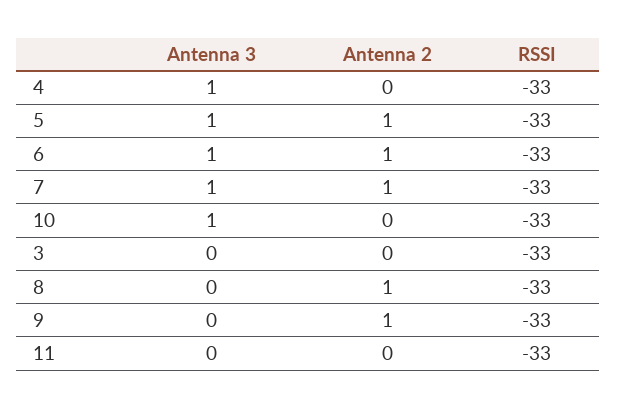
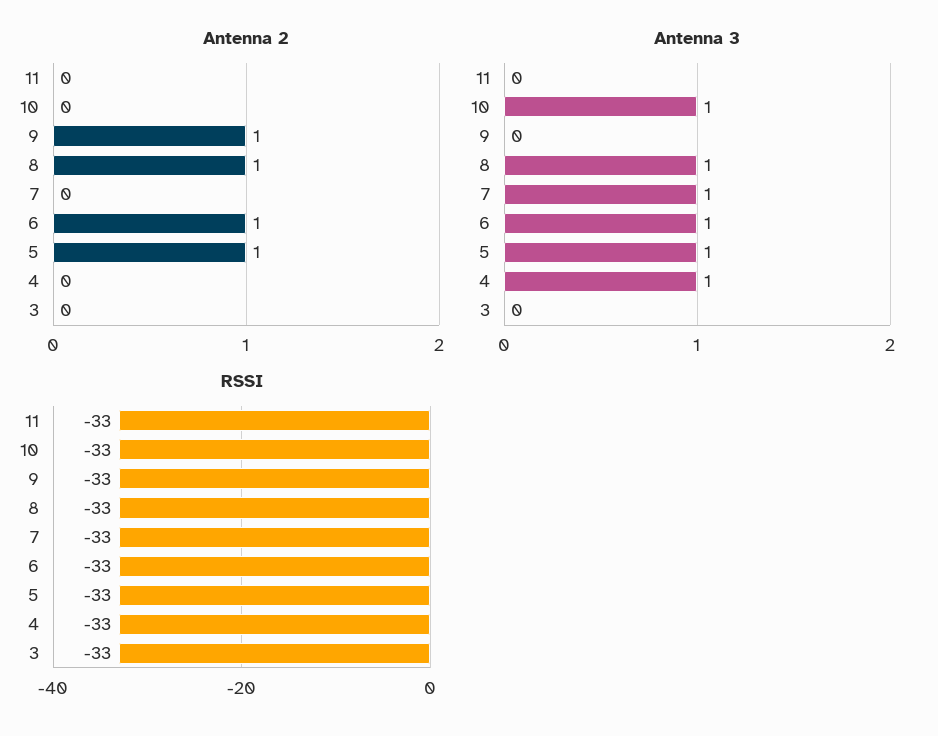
Antenna 2, 7: 1 -> 0
Antenna 3, 8: 0 -> 1

